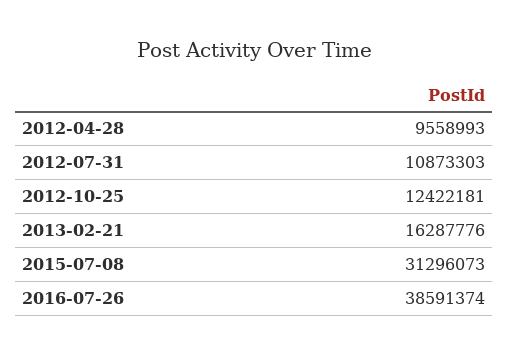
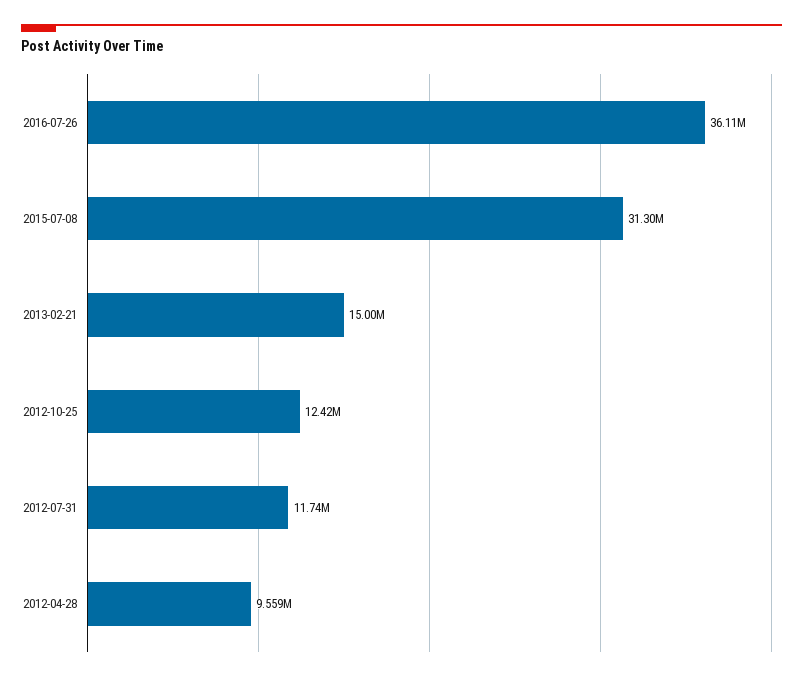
2012-07-31: 10873303 -> 11740000
2013-02-21: 16287776 -> 15000000
2016-07-26: 38591374 -> 36110000

